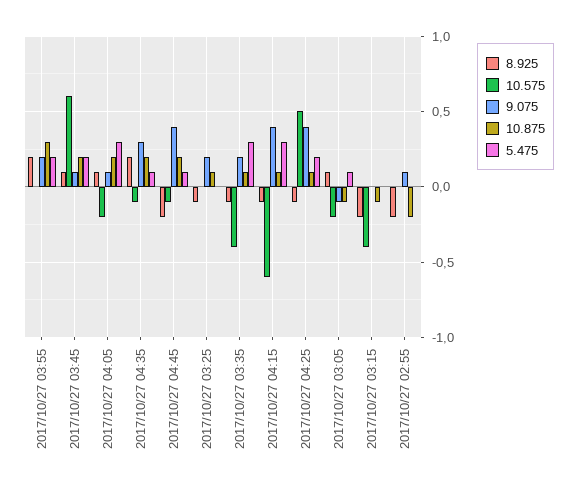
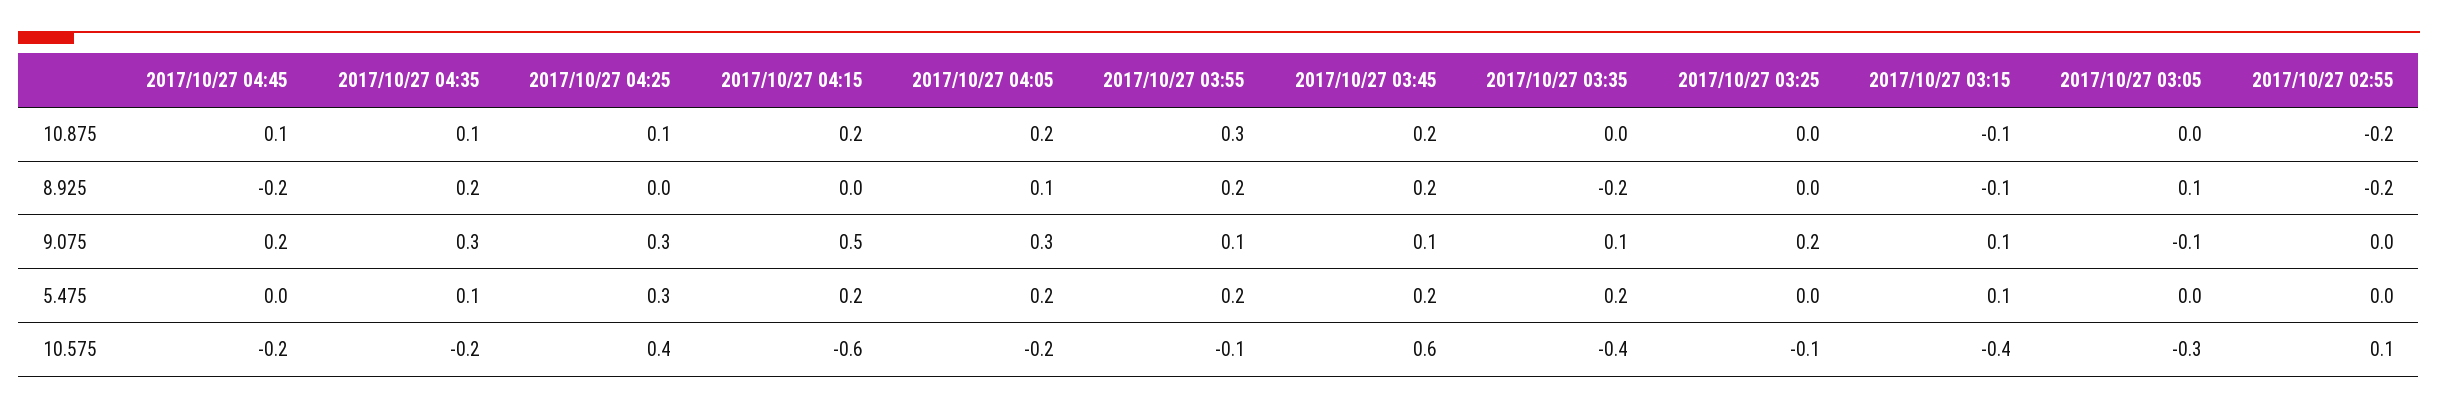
10.575, 2017/10/27 03:55: 0 -> -0.1
9.075, 2017/10/27 03:55: 0.2 -> 0.1
8.925, 2017/10/27 03:45: 0.1 -> 0.2
9.075, 2017/10/27 04:05: 0.1 -> 0.3
5.475, 2017/10/27 04:05: 0.3 -> 0.2
10.575, 2017/10/27 04:35: -0.1 -> -0.2
10.875, 2017/10/27 04:35: 0.2 -> 0.1
10.575, 2017/10/27 04:45: -0.1 -> -0.2
9.075, 2017/10/27 04:45: 0.4 -> 0.2
10.875, 2017/10/27 04:45: 0.2 -> 0.1
5.475, 2017/10/27 04:45: 0.1 -> 0
8.925, 2017/10/27 03:25: -0.1 -> 0
10.575, 2017/10/27 03:25: 0 -> -0.1
10.875, 2017/10/27 03:25: 0.1 -> 0
8.925, 2017/10/27 03:35: -0.1 -> -0.2
9.075, 2017/10/27 03:35: 0.2 -> 0.1
10.875, 2017/10/27 03:35: 0.1 -> 0
5.475, 2017/10/27 03:35: 0.3 -> 0.2
8.925, 2017/10/27 04:15: -0.1 -> 0
9.075, 2017/10/27 04:15: 0.4 -> 0.5
10.875, 2017/10/27 04:15: 0.1 -> 0.2
5.475, 2017/10/27 04:15: 0.3 -> 0.2
8.925, 2017/10/27 04:25: -0.1 -> 0
10.575, 2017/10/27 04:25: 0.5 -> 0.4
9.075, 2017/10/27 04:25: 0.4 -> 0.3
5.475, 2017/10/27 04:25: 0.2 -> 0.3
10.575, 2017/10/27 03:05: -0.2 -> -0.3
10.875, 2017/10/27 03:05: -0.1 -> 0
5.475, 2017/10/27 03:05: 0.1 -> 0
8.925, 2017/10/27 03:15: -0.2 -> -0.1
9.075, 2017/10/27 03:15: 0 -> 0.1
5.475, 2017/10/27 03:15: 0 -> 0.1
10.575, 2017/10/27 02:55: 0 -> 0.1
9.075, 2017/10/27 02:55: 0.1 -> 0

